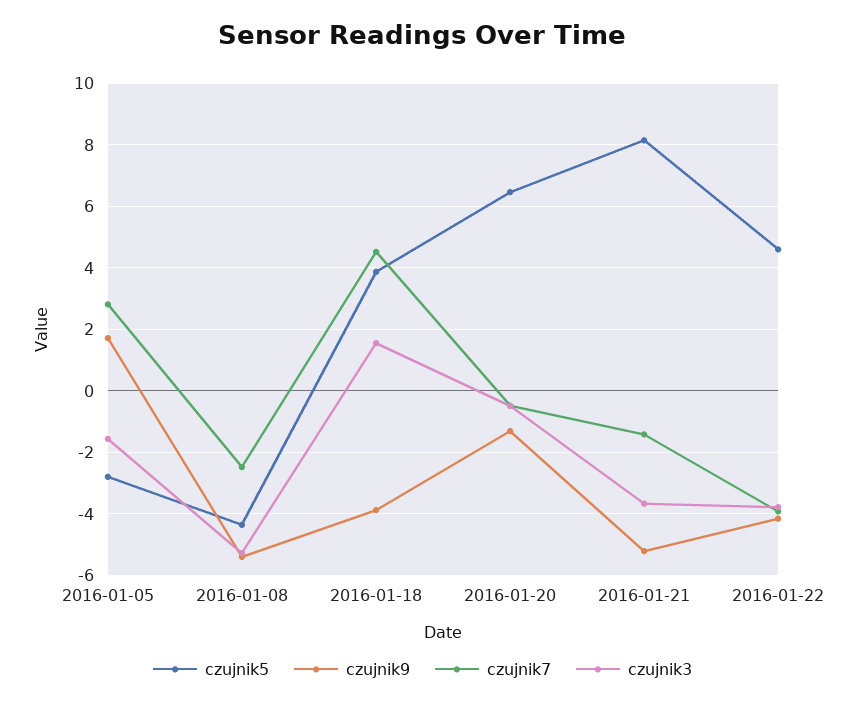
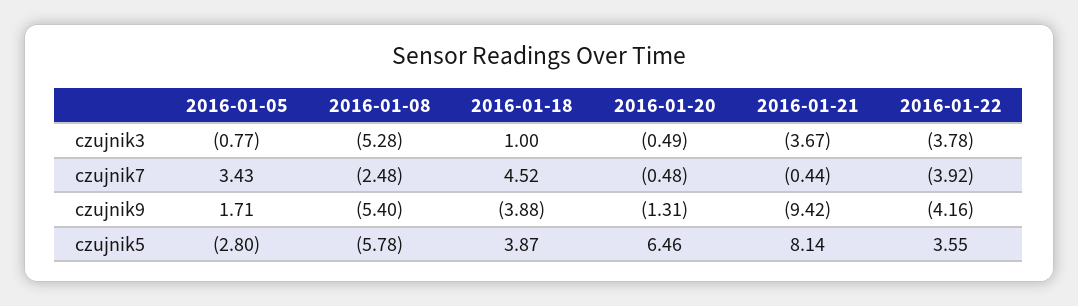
czujnik7, 2016-01-05: 2.8 -> 3.43
czujnik3, 2016-01-05: -1.6 -> -0.77
czujnik5, 2016-01-08: -4.4 -> -5.78
czujnik3, 2016-01-18: 1.6 -> 1
czujnik9, 2016-01-21: -5.2 -> -9.42
czujnik7, 2016-01-21: -1.4 -> -0.44
czujnik5, 2016-01-22: 4.6 -> 3.55

